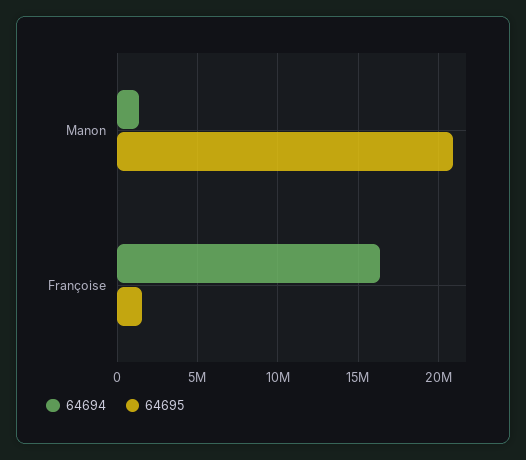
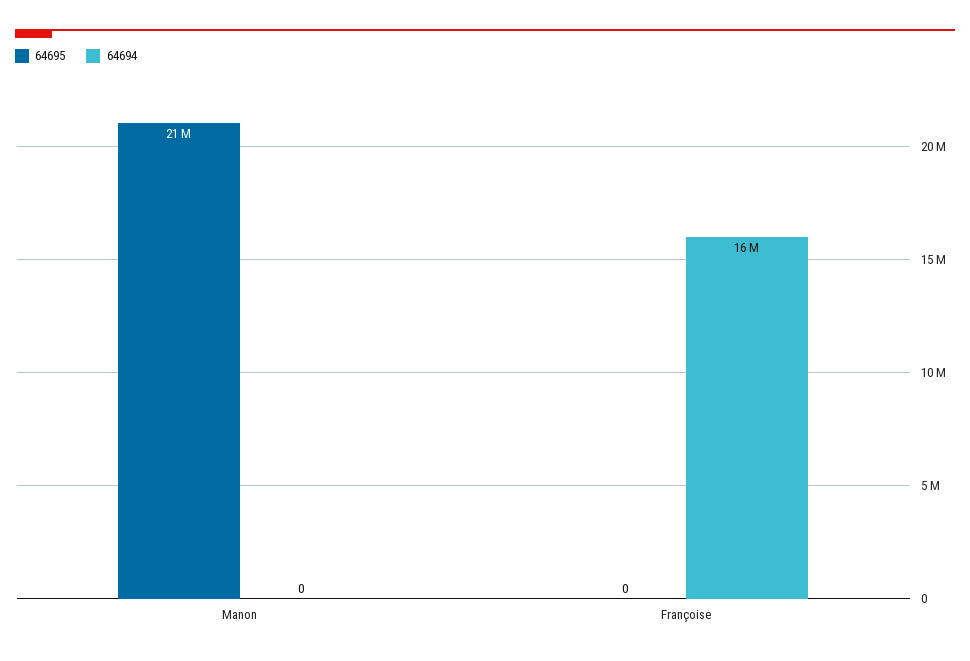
64694, Manon: 1500000 -> 0
64695, Françoise: 1500000 -> 0

